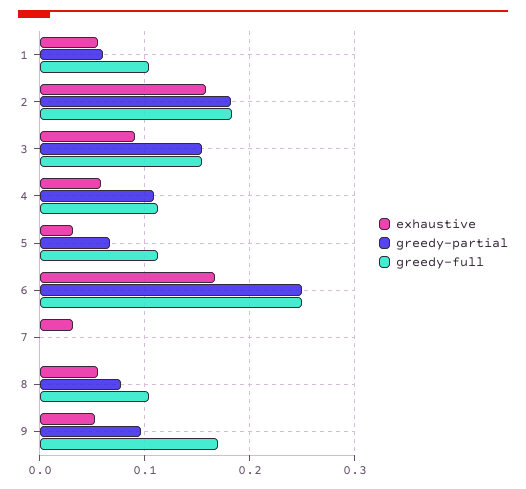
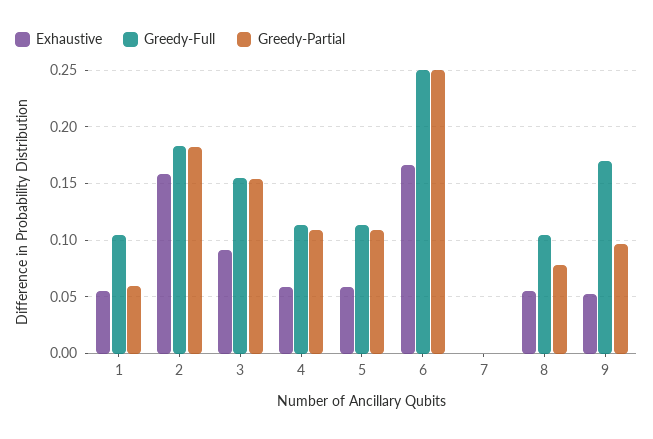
exhaustive, 5: 0.03 -> 0.06
greedy-partial, 5: 0.07 -> 0.11
exhaustive, 7: 0.03 -> 0

